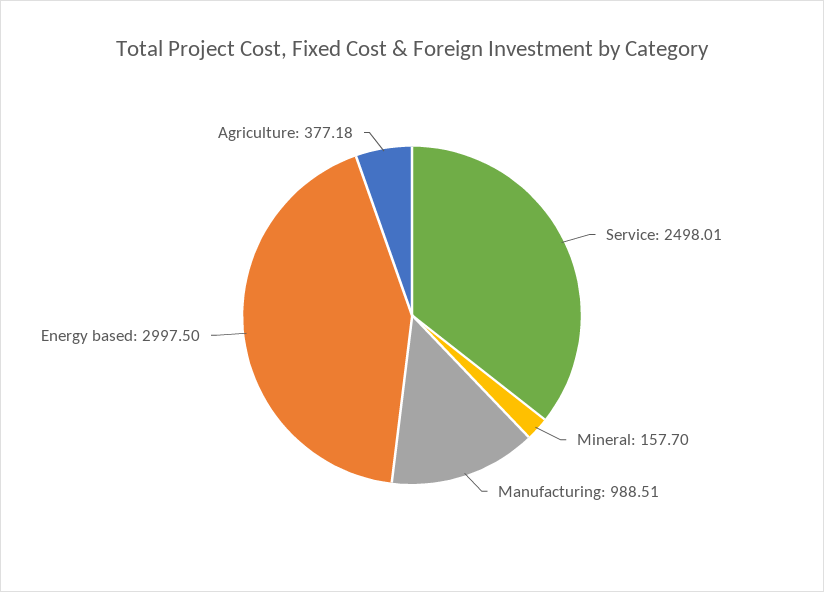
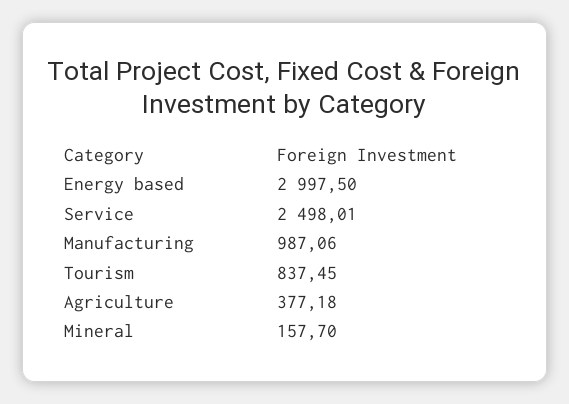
Manufacturing: 988.51 -> 987.06
Tourism: none -> 837.45

